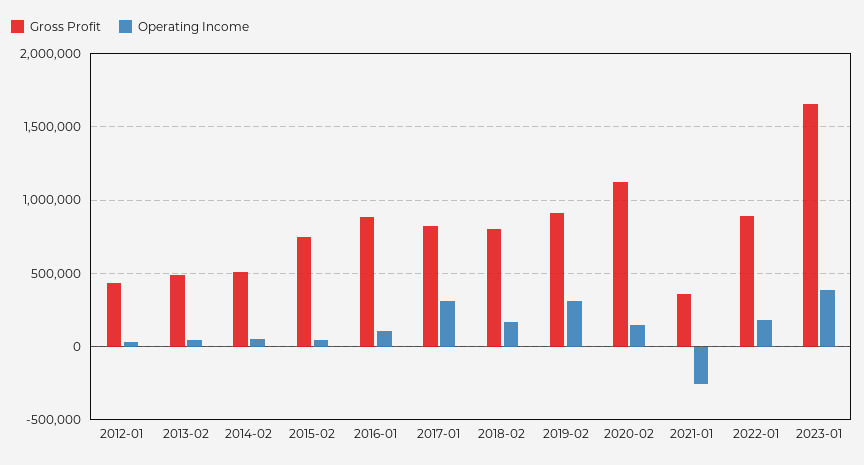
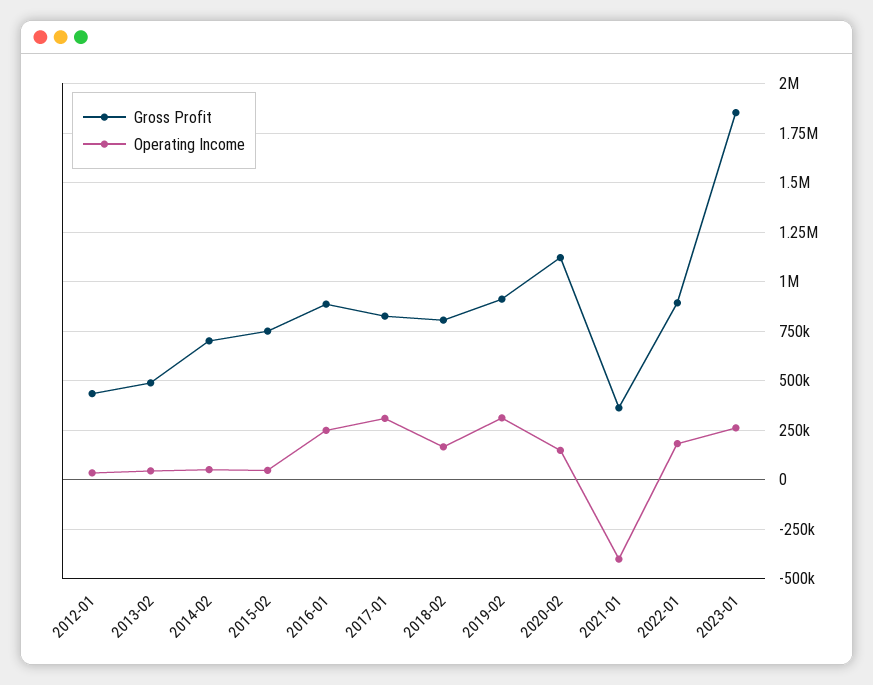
Gross Profit, 2014-02: 500000 -> 700000
Operating Income, 2016-01: 100000 -> 250000
Operating Income, 2021-01: -250000 -> -400000
Gross Profit, 2023-01: 1650000 -> 1850000
Operating Income, 2023-01: 400000 -> 250000

